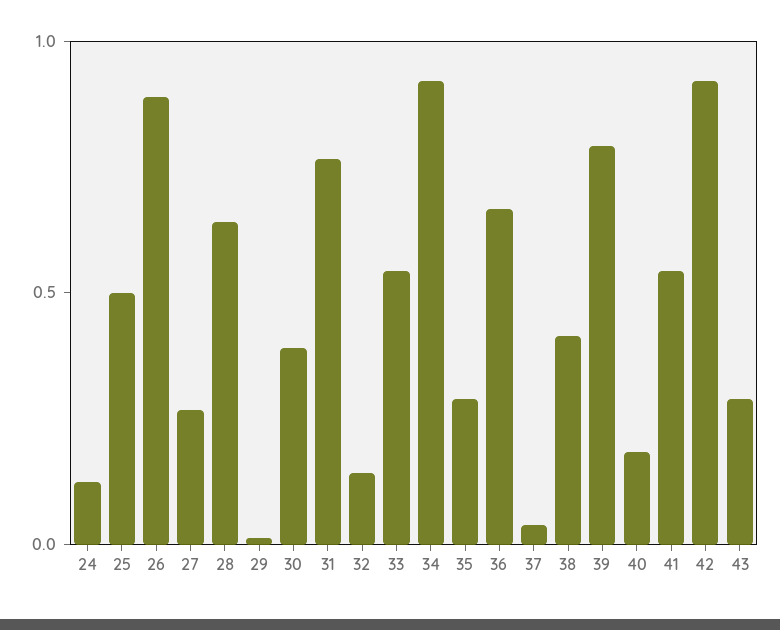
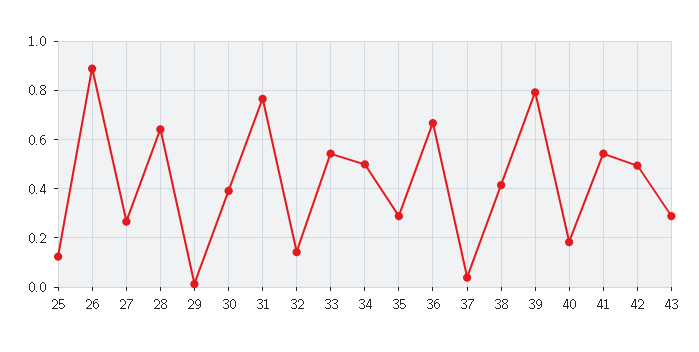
24: 0.1 -> none
25: 0.5 -> 0.125
34: 0.9 -> 0.5
42: 0.9 -> 0.5

